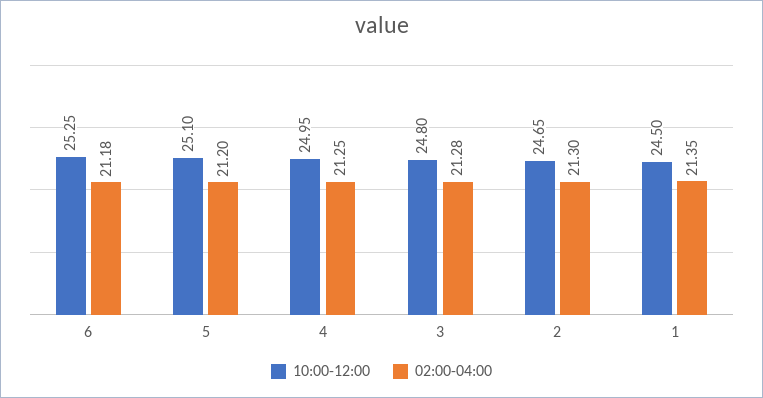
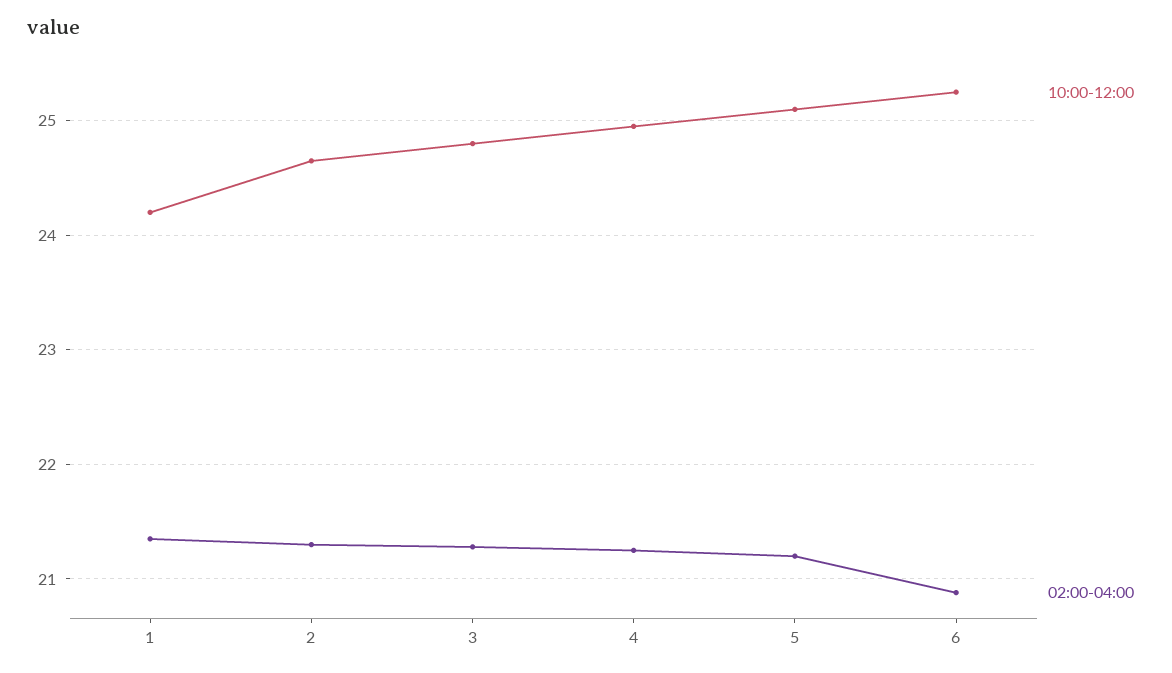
02:00-04:00, 6: 21.18 -> 20.9
10:00-12:00, 1: 24.5 -> 24.2

